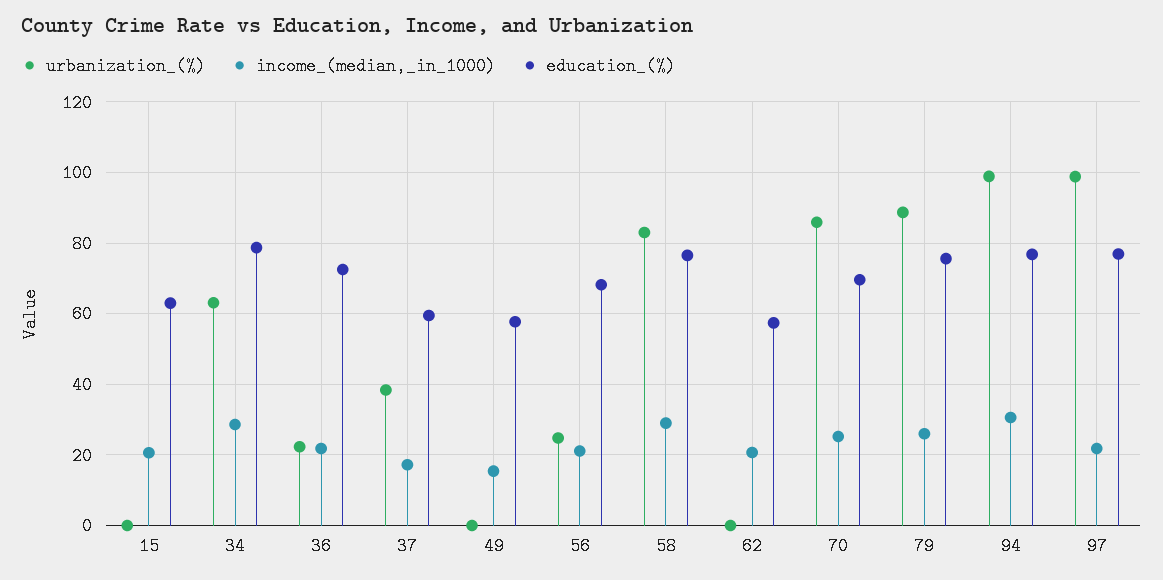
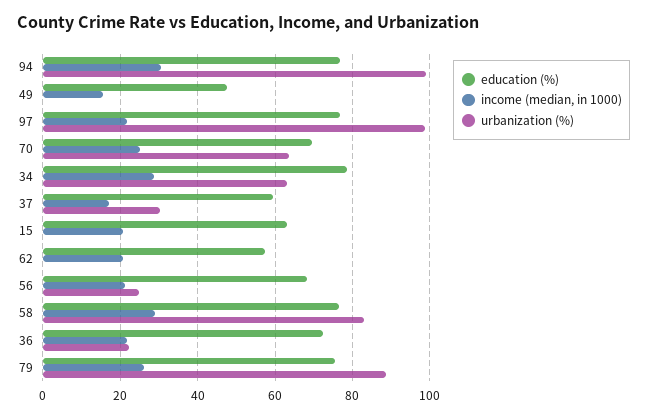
urbanization_(%), 37: 38 -> 30
education_(%), 49: 58 -> 48
urbanization_(%), 70: 86 -> 64

